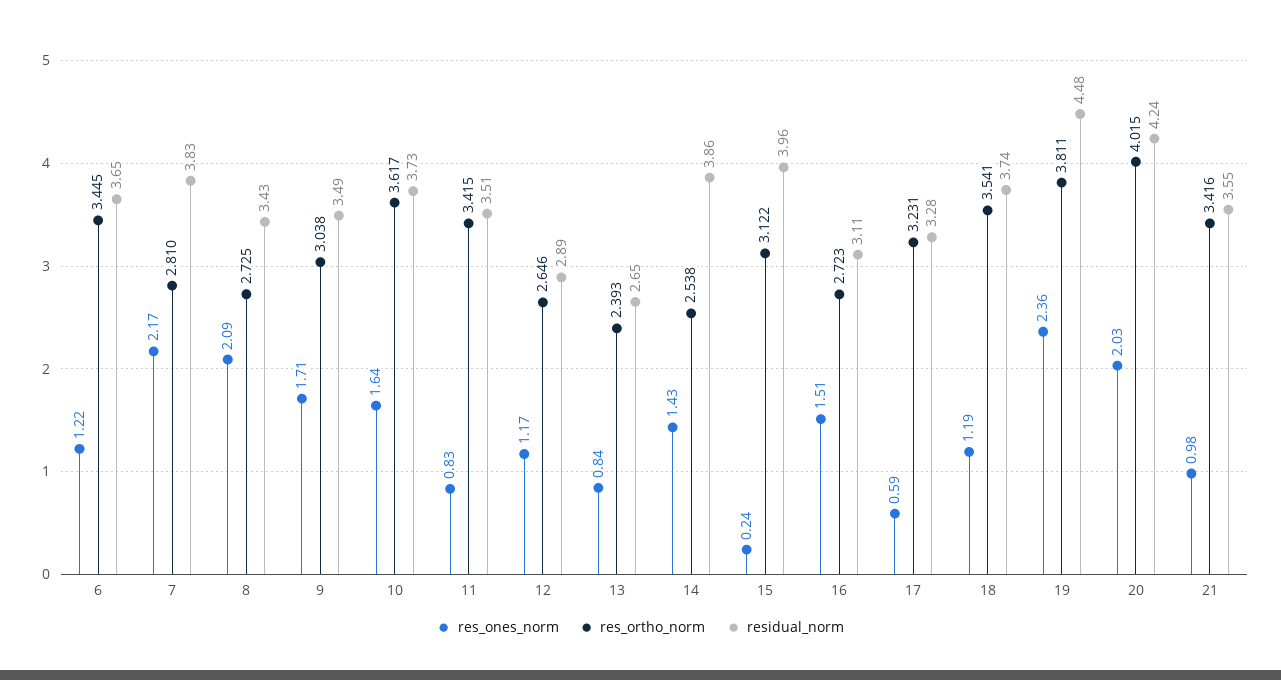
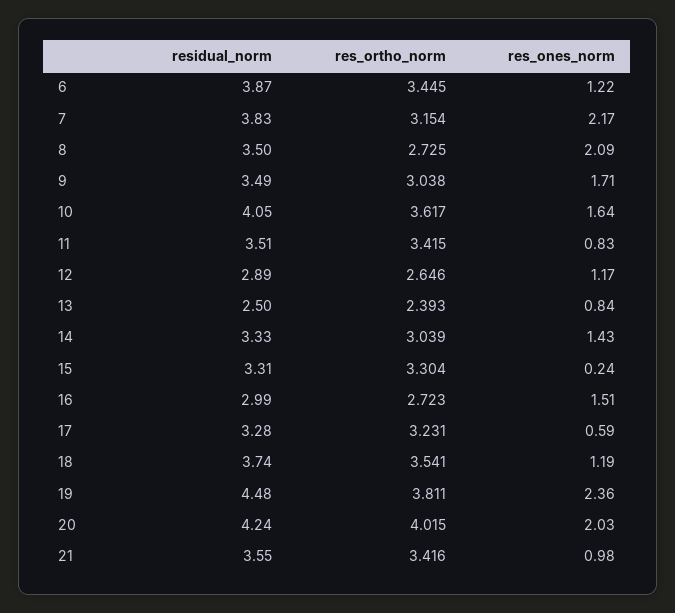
residual_norm, 6: 3.65 -> 3.87
res_ortho_norm, 7: 2.81 -> 3.154
residual_norm, 8: 3.43 -> 3.5
residual_norm, 10: 3.73 -> 4.05
residual_norm, 13: 2.65 -> 2.5
res_ortho_norm, 14: 2.538 -> 3.039
residual_norm, 14: 3.86 -> 3.33
res_ortho_norm, 15: 3.122 -> 3.304
residual_norm, 15: 3.96 -> 3.31
residual_norm, 16: 3.11 -> 2.99

